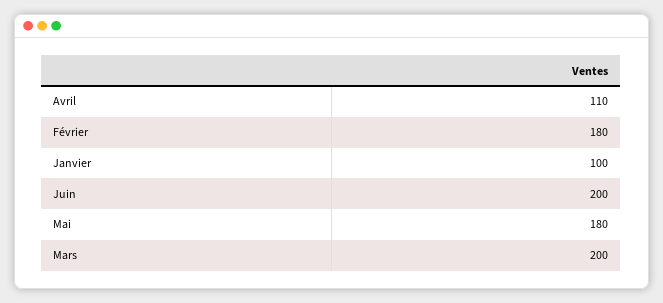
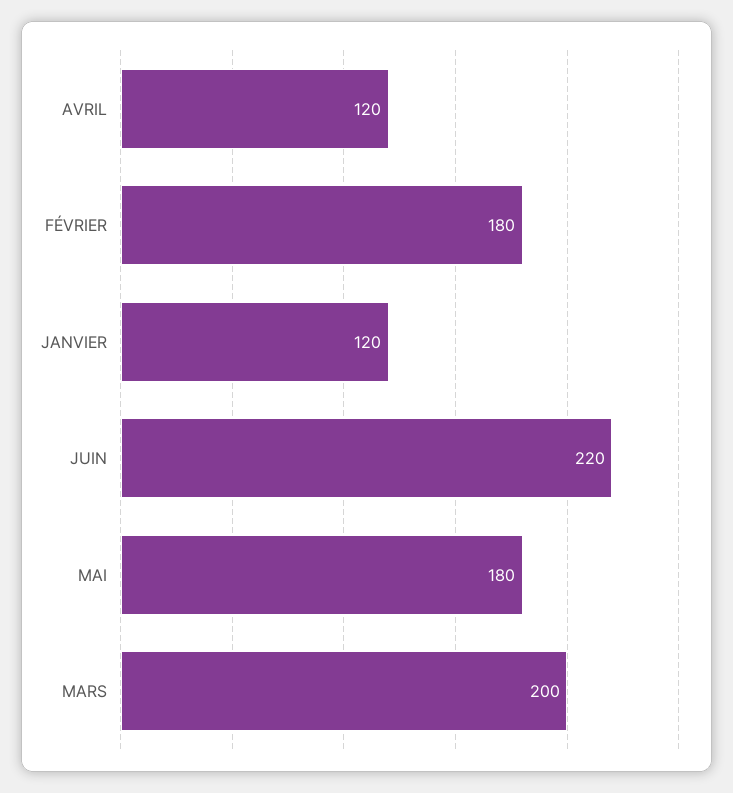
Avril: 110 -> 120
Janvier: 100 -> 120
Juin: 200 -> 220

